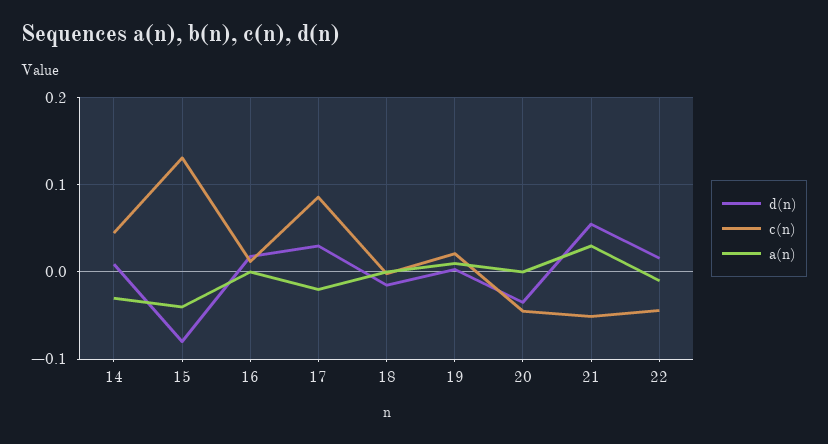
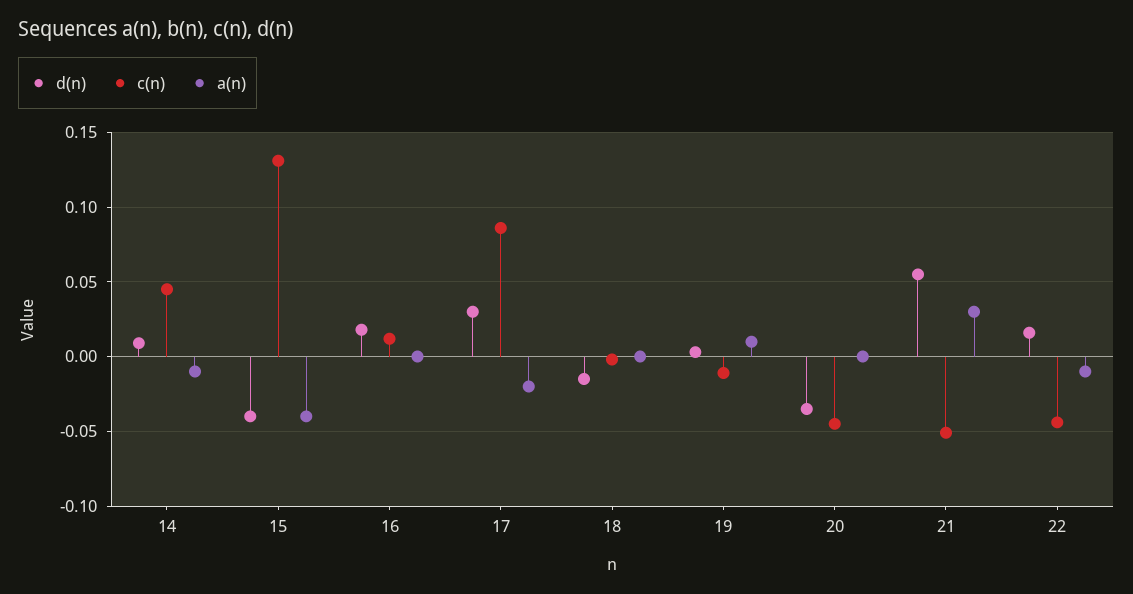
a(n), 14: -0.03 -> -0.01
d(n), 15: -0.08 -> -0.04
c(n), 19: 0.02 -> -0.01

